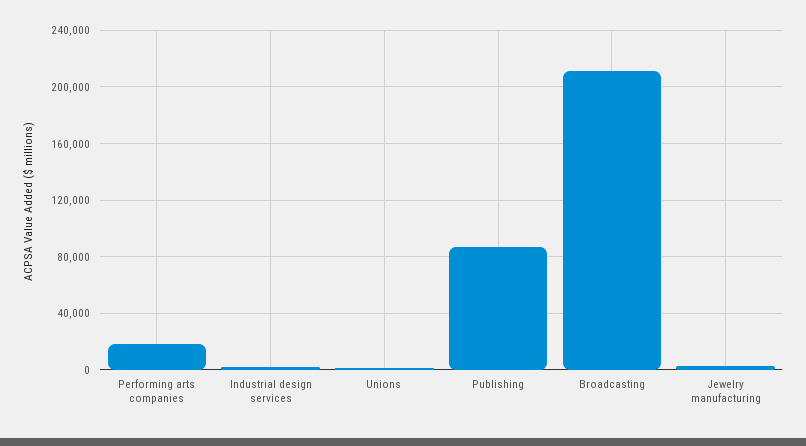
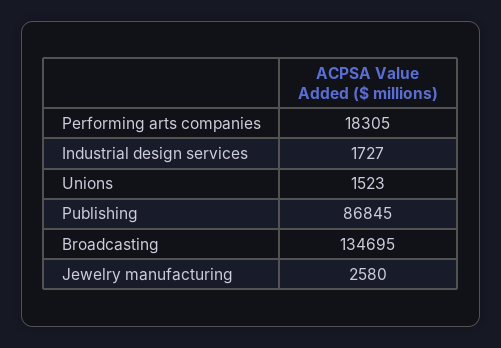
Broadcasting: 210000 -> 134695

